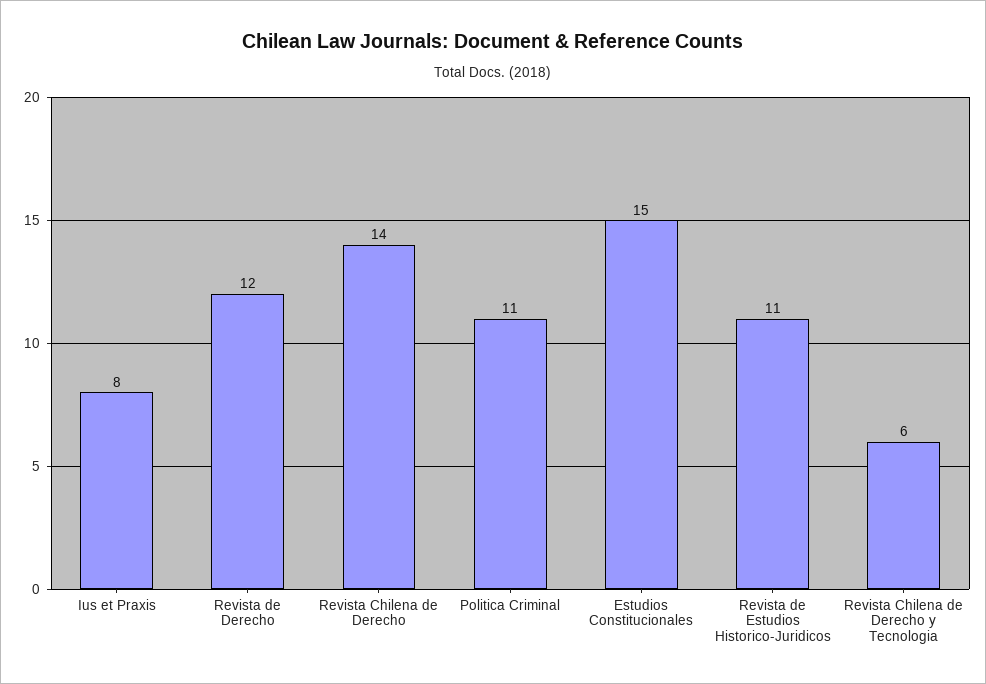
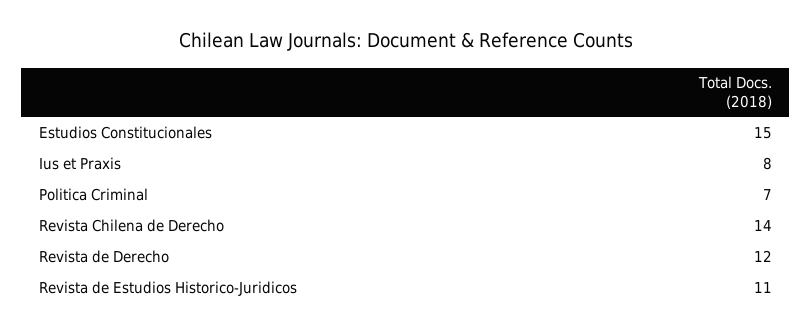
Politica Criminal: 11 -> 7
Revista Chilena de Derecho y Tecnologia: 6 -> none

